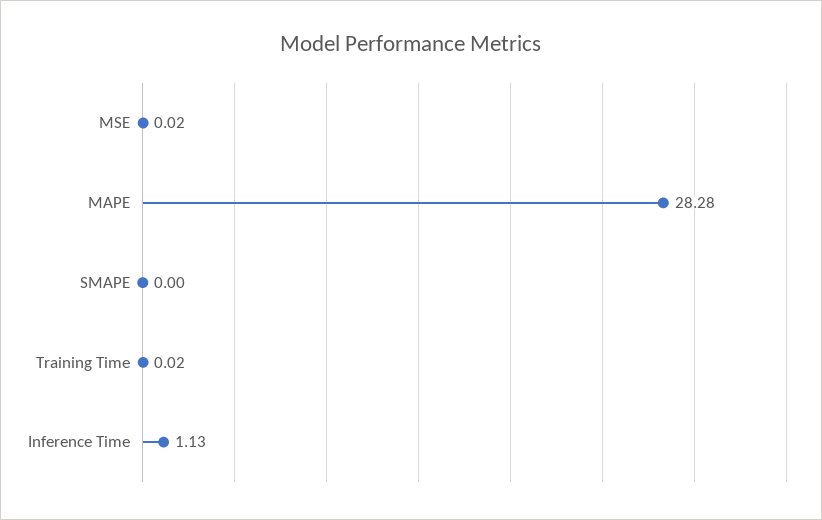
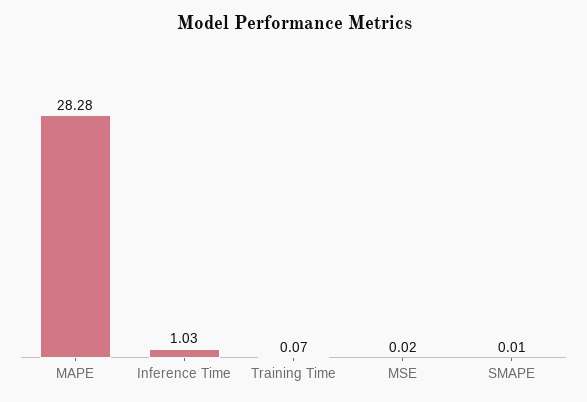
SMAPE: 0 -> 0.01
Training Time: 0.02 -> 0.07
Inference Time: 1.13 -> 1.03

